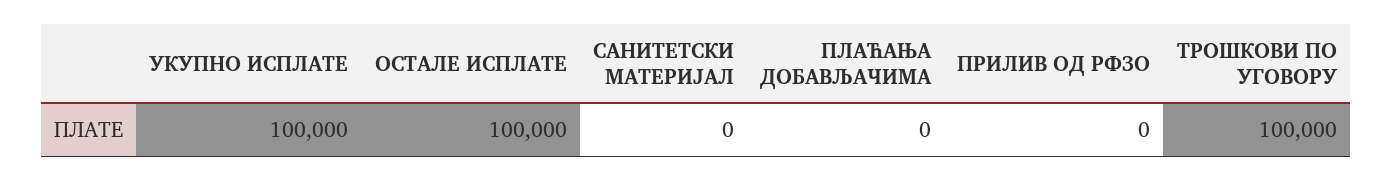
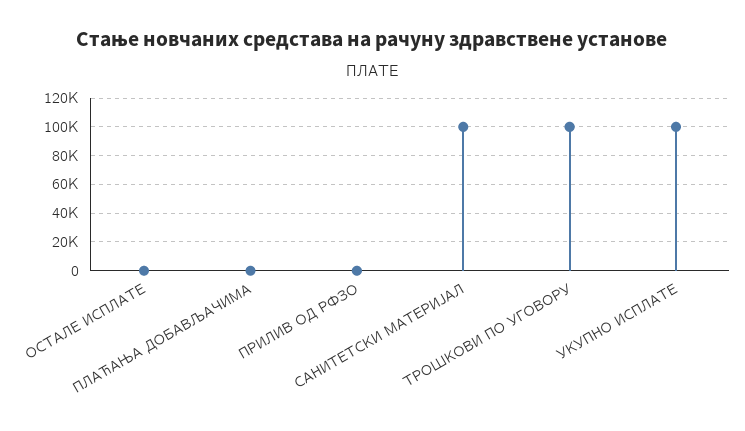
ОСТАЛЕ ИСПЛАТЕ: 100000 -> 0
САНИТЕТСКИ МАТЕРИЈАЛ: 0 -> 100000

